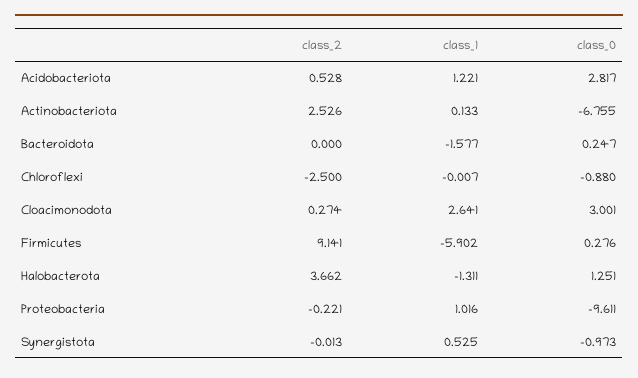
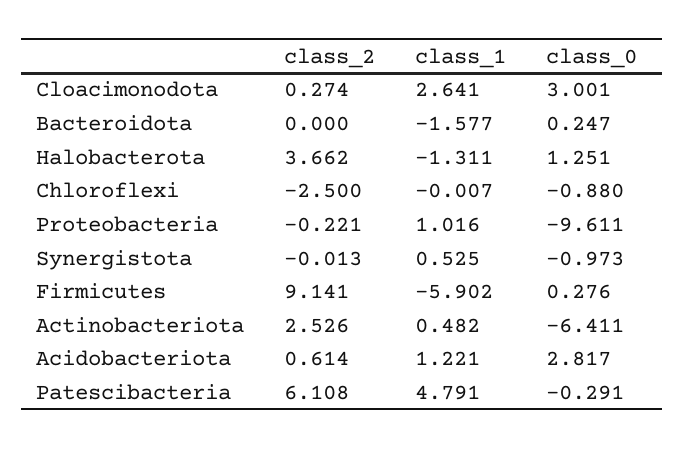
class_2, Acidobacteriota: 0.528 -> 0.614
class_1, Actinobacteriota: 0.133 -> 0.482
class_0, Actinobacteriota: -6.755 -> -6.411
class_2, Patescibacteria: none -> 6.108
class_1, Patescibacteria: none -> 4.791
class_0, Patescibacteria: none -> -0.291

